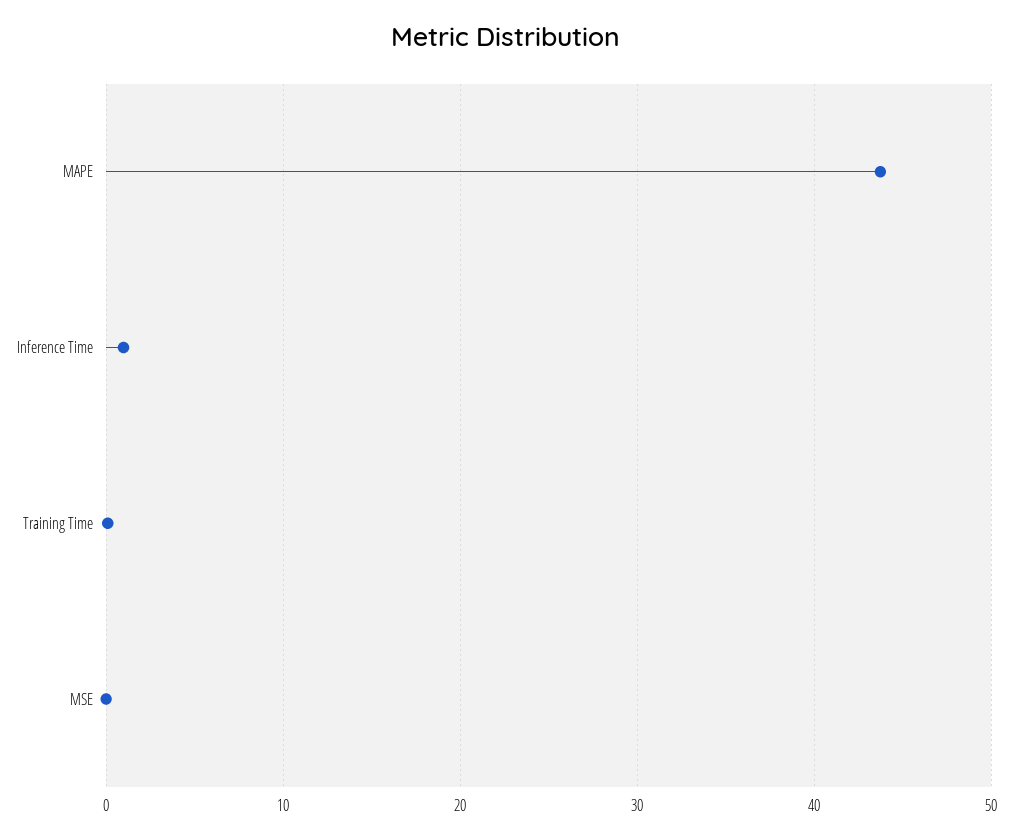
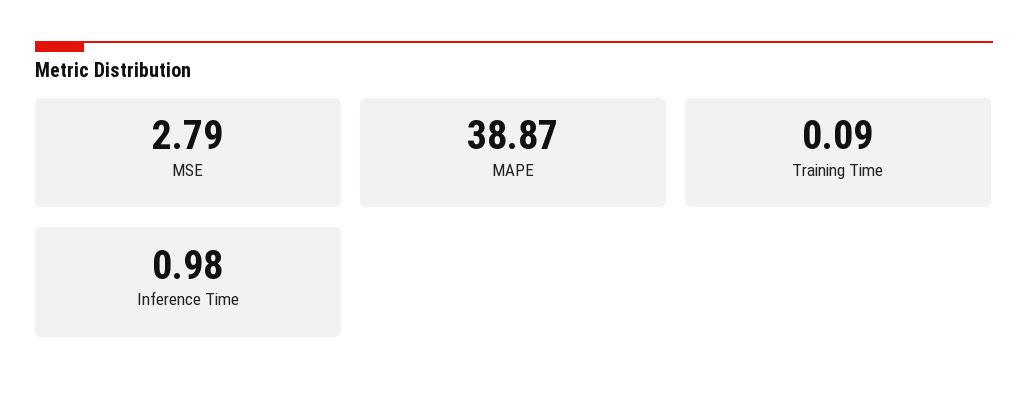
MAPE: 44 -> 38.87
MSE: 0 -> 2.79

